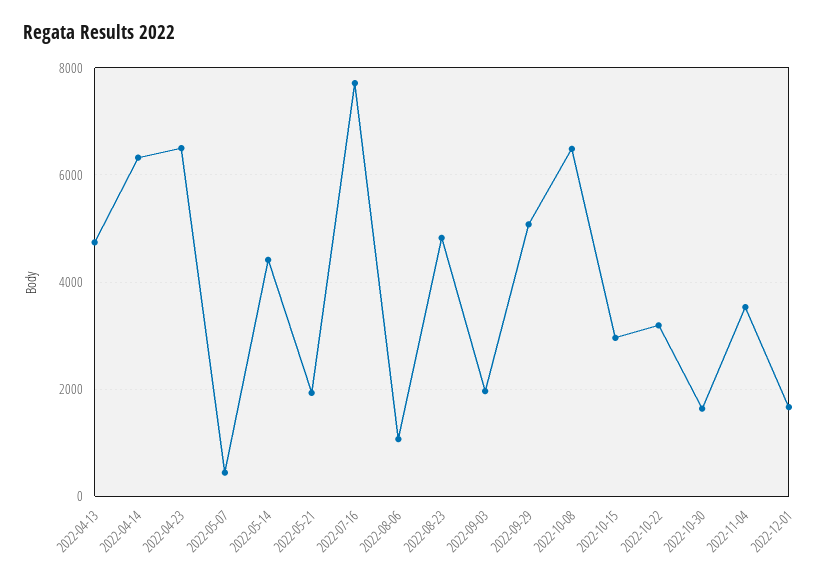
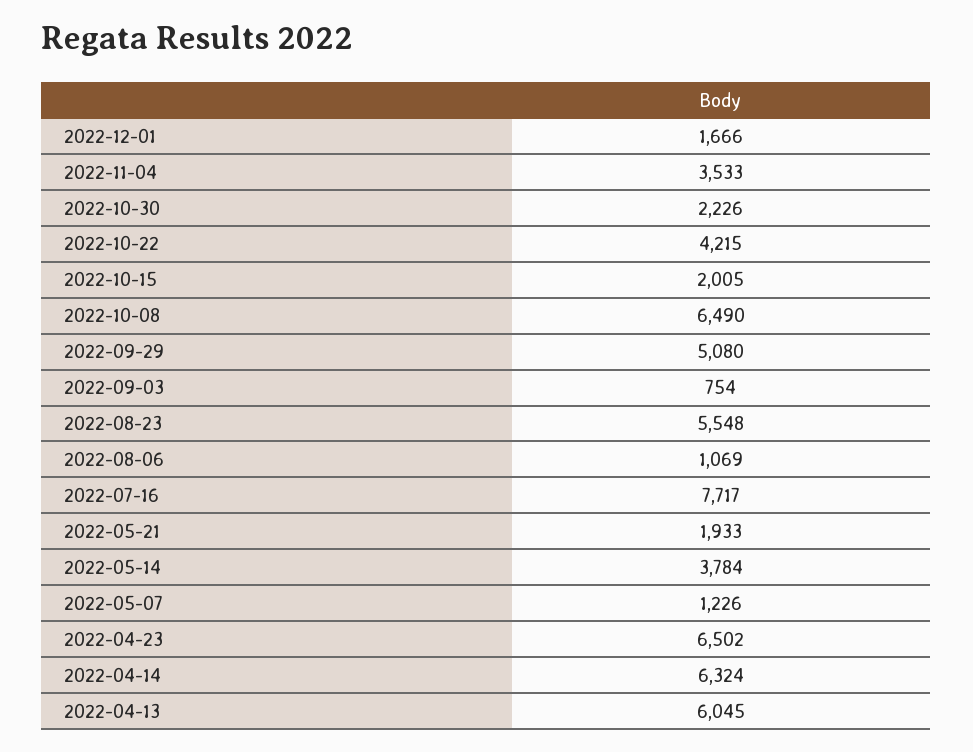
2022-04-13: 4800 -> 6045
2022-05-07: 400 -> 1226
2022-05-14: 4400 -> 3784
2022-08-23: 4800 -> 5548
2022-09-03: 2000 -> 754
2022-10-15: 3000 -> 2005
2022-10-22: 3200 -> 4215
2022-10-30: 1600 -> 2226

